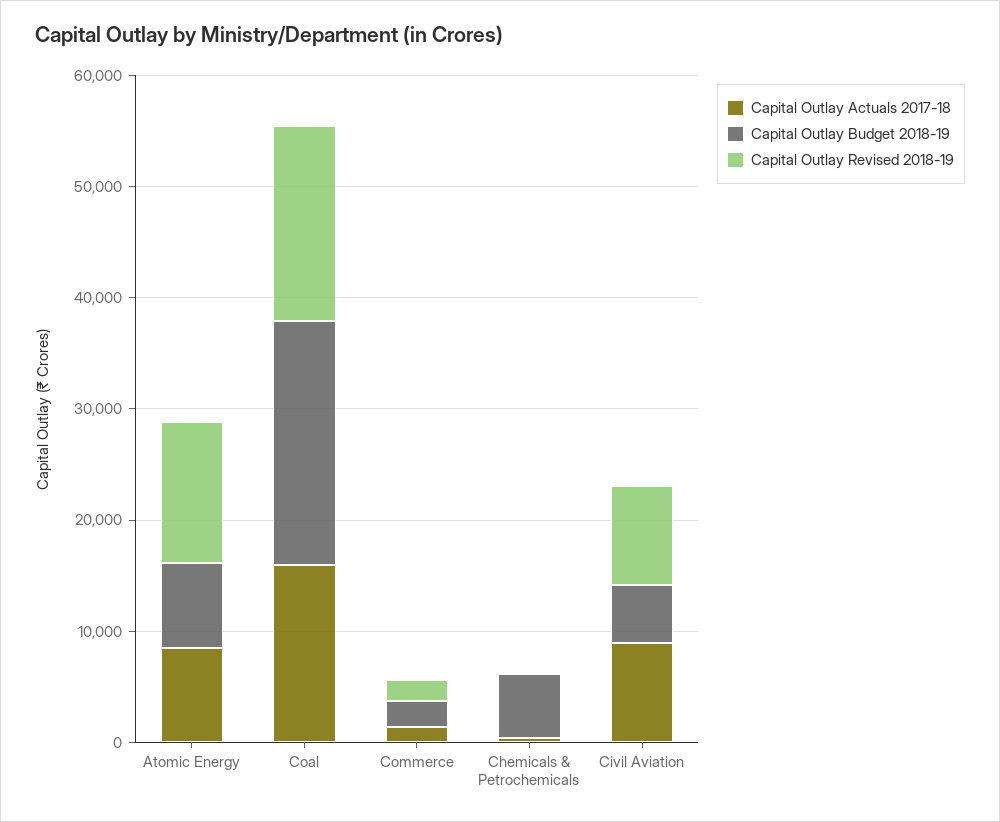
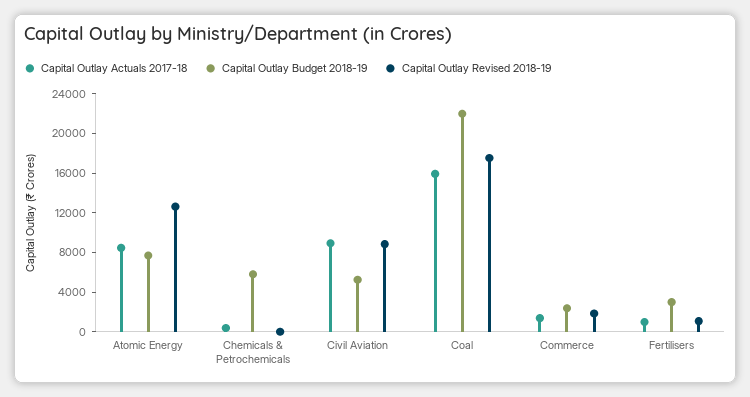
Capital Outlay Actuals 2017-18, Fertilisers: none -> 1000
Capital Outlay Budget 2018-19, Fertilisers: none -> 3000
Capital Outlay Revised 2018-19, Fertilisers: none -> 1000

